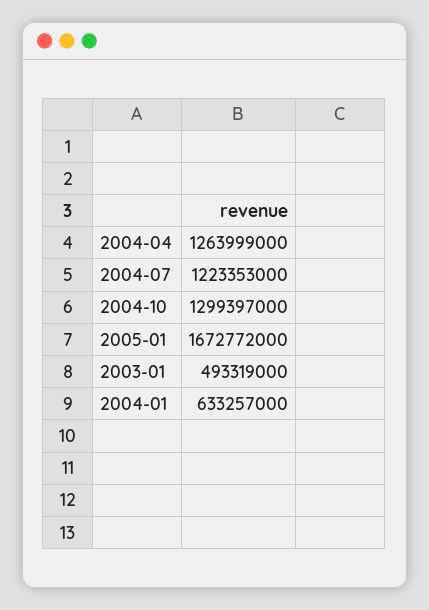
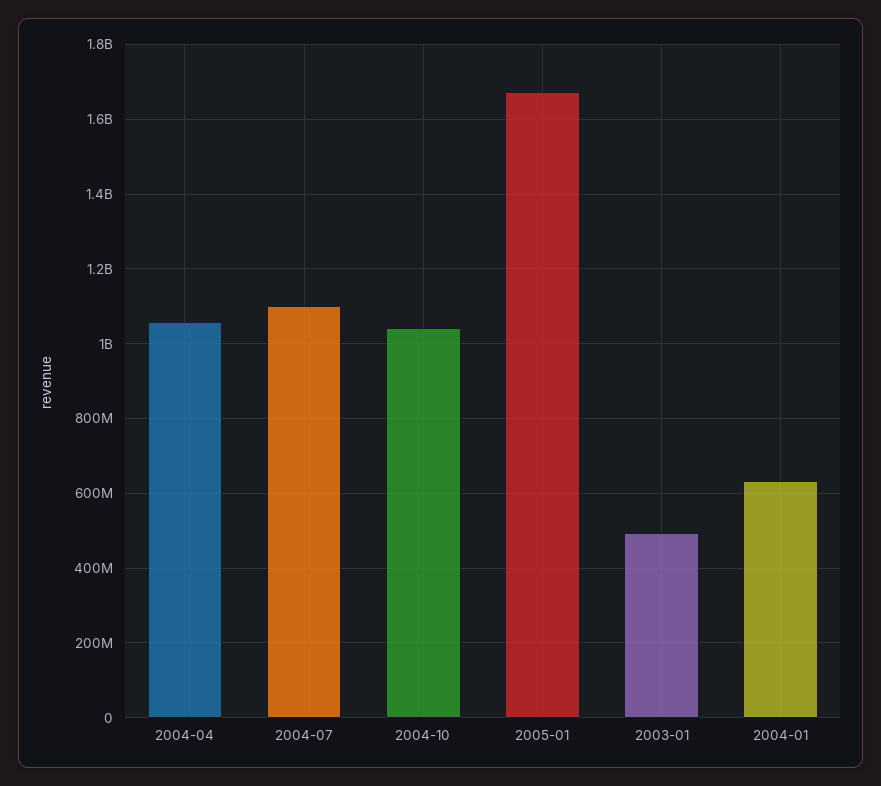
2004-04: 1263999000 -> 1060000000
2004-07: 1223353000 -> 1100000000
2004-10: 1299397000 -> 1040000000

